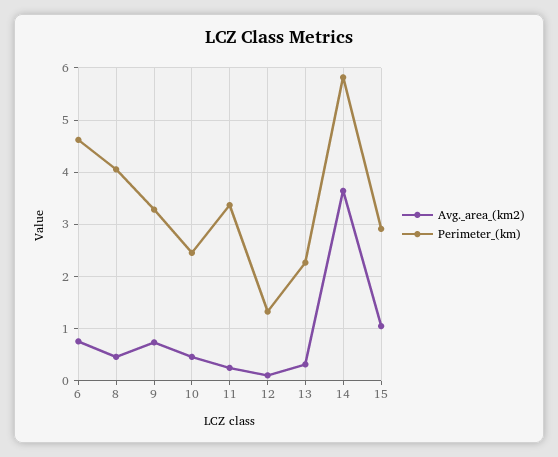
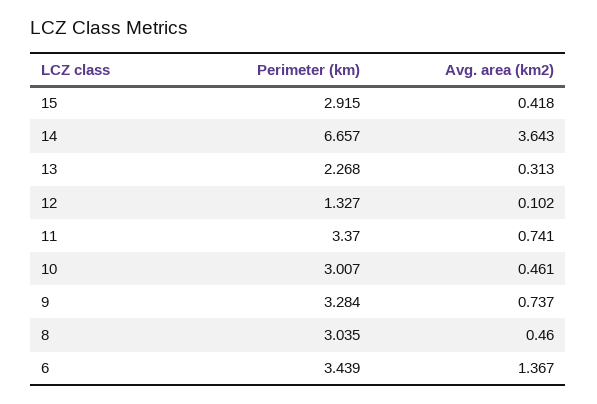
Avg._area_(km2), 6: 0.8 -> 1.367
Perimeter_(km), 6: 4.6 -> 3.439
Perimeter_(km), 8: 4 -> 3.035
Perimeter_(km), 10: 2.4 -> 3.007
Avg._area_(km2), 11: 0.2 -> 0.741
Perimeter_(km), 14: 5.8 -> 6.657
Avg._area_(km2), 15: 1 -> 0.418

